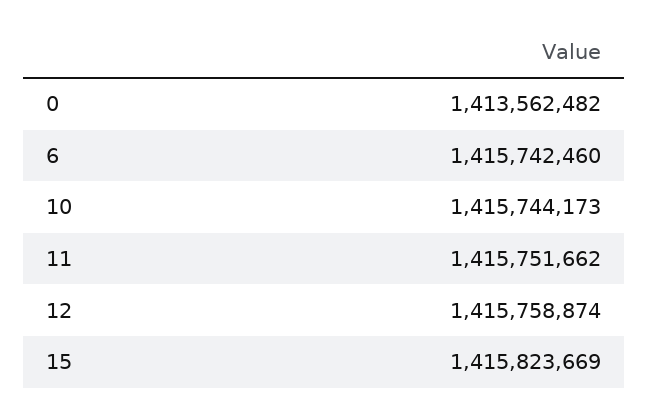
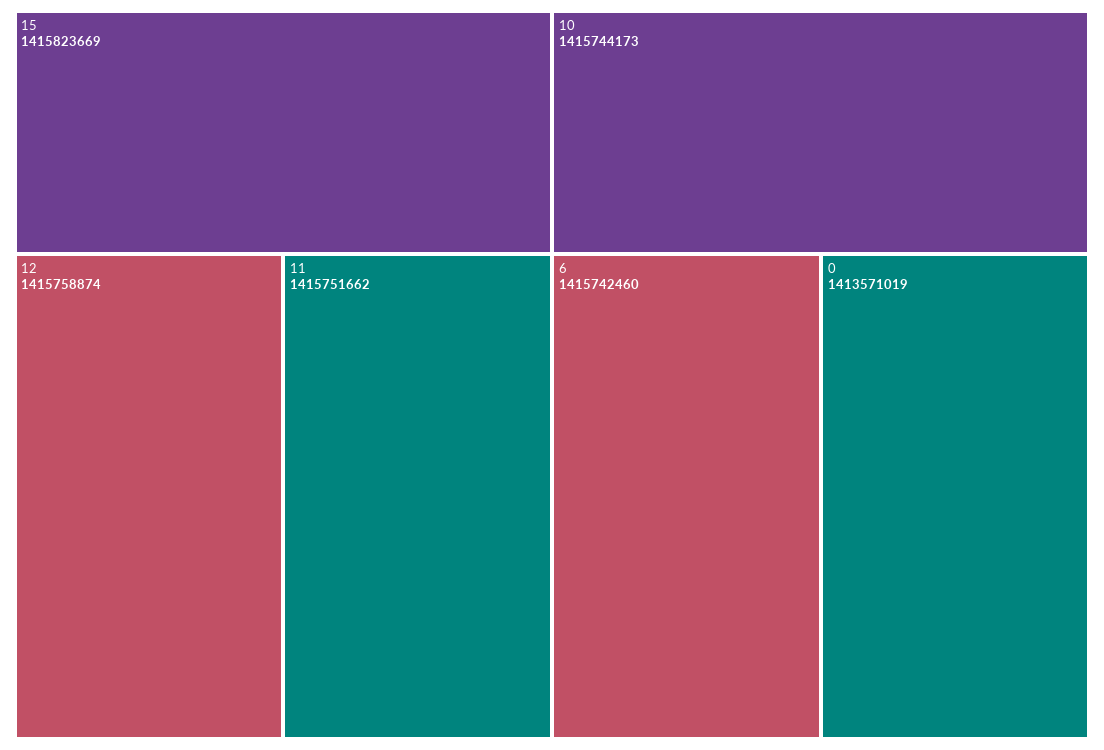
0: 1413562482 -> 1413571019

